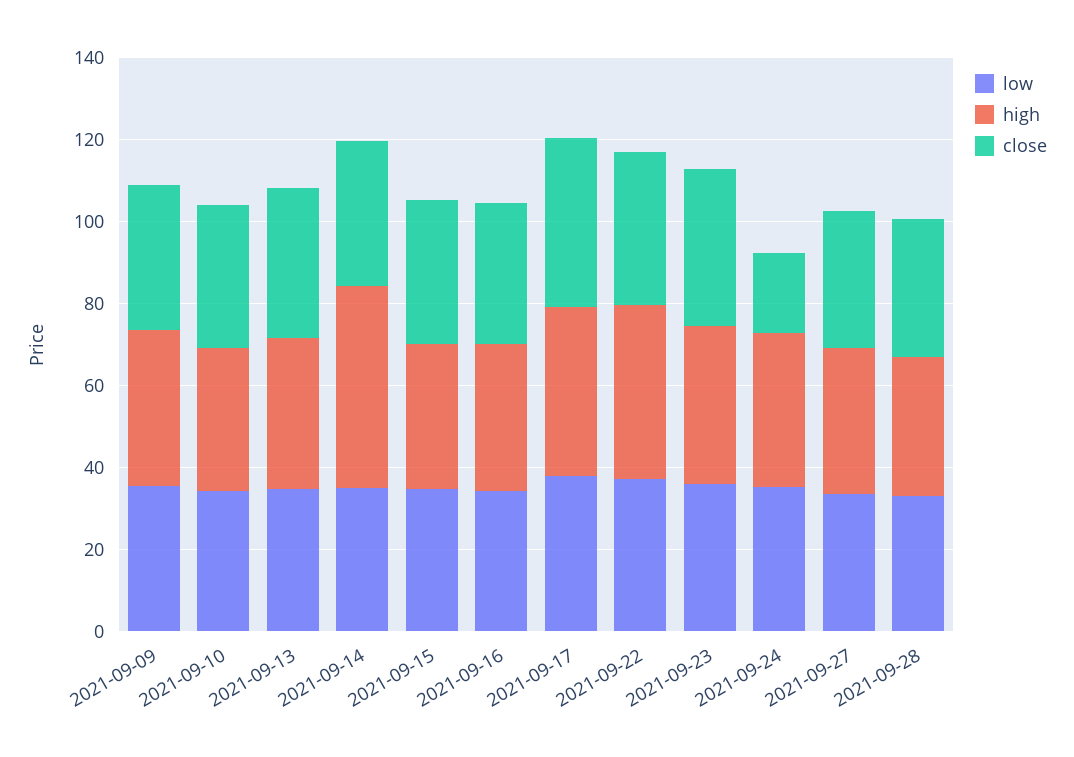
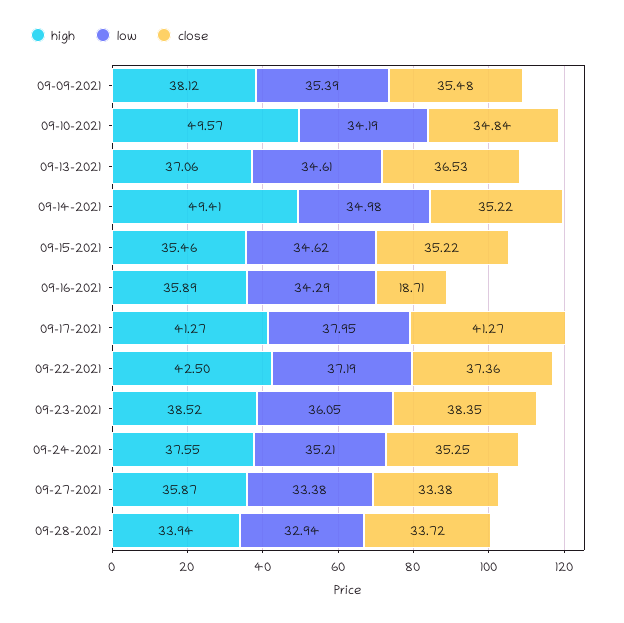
high, 2021-09-10: 35 -> 49.57
close, 2021-09-16: 35 -> 18.71
close, 2021-09-24: 20 -> 35.25

